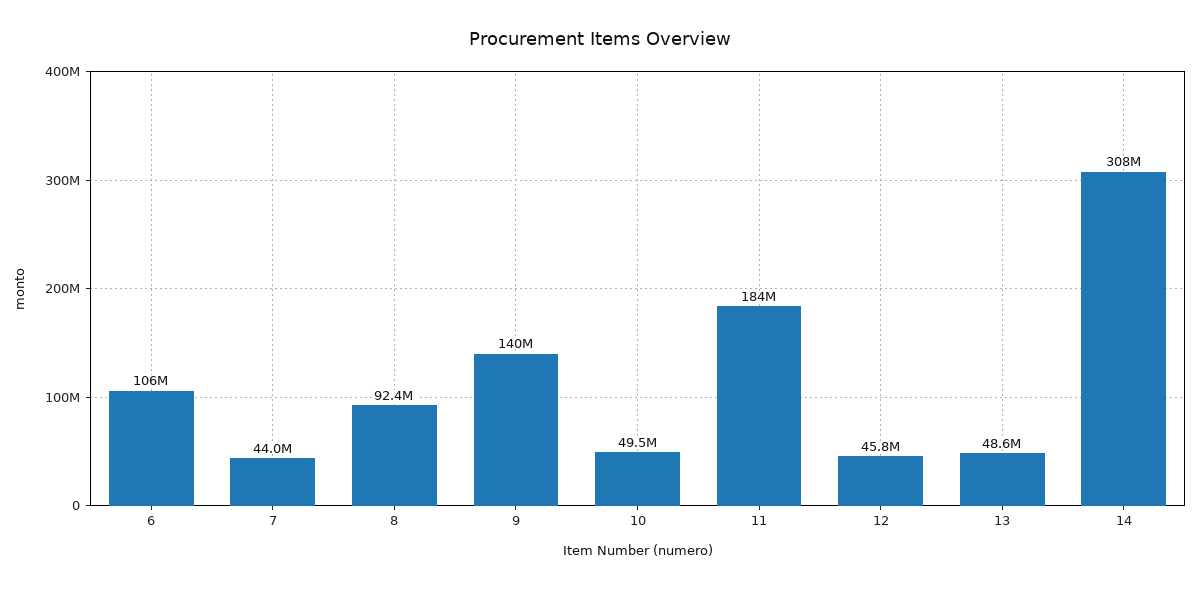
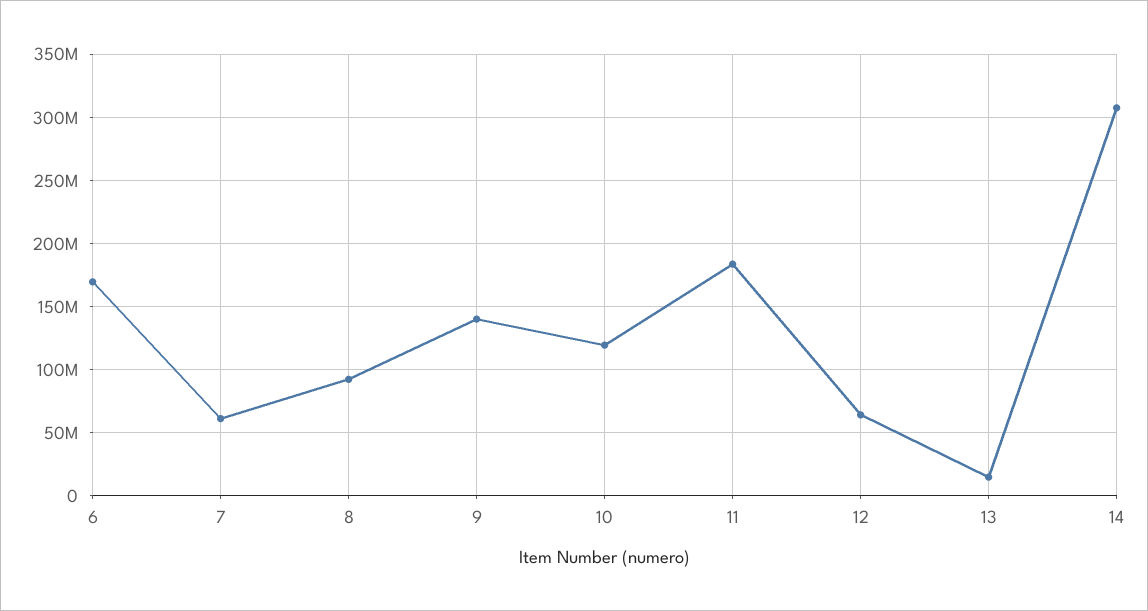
6: 106000000 -> 170000000
7: 44000000 -> 60000000
10: 49500000 -> 120000000
12: 45800000 -> 65000000
13: 48600000 -> 15000000

